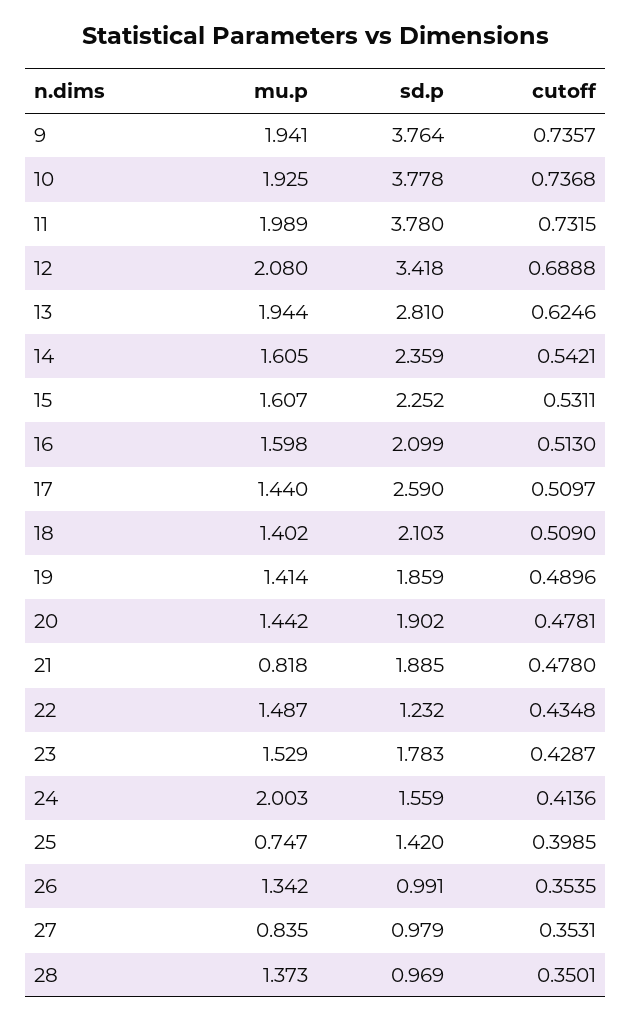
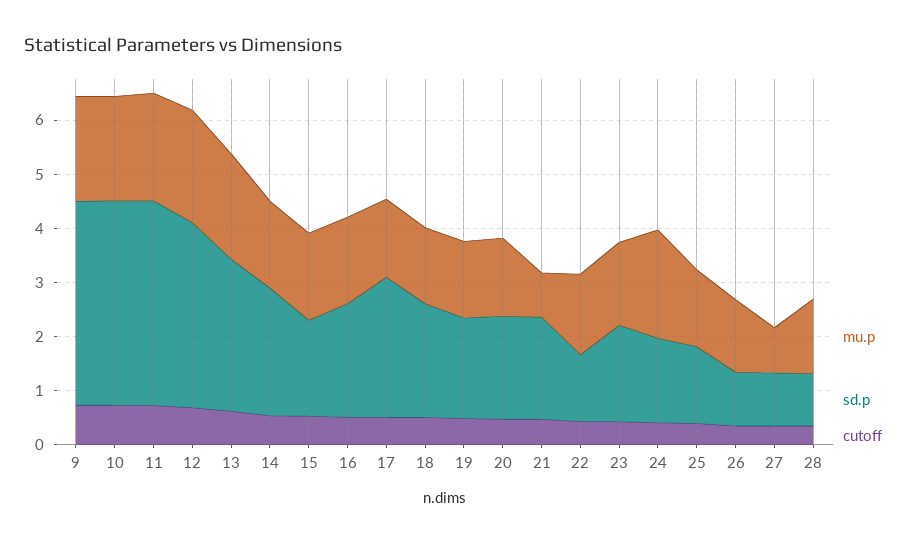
sd.p, 15: 2.252 -> 1.8
mu.p, 25: 0.747 -> 1.4

